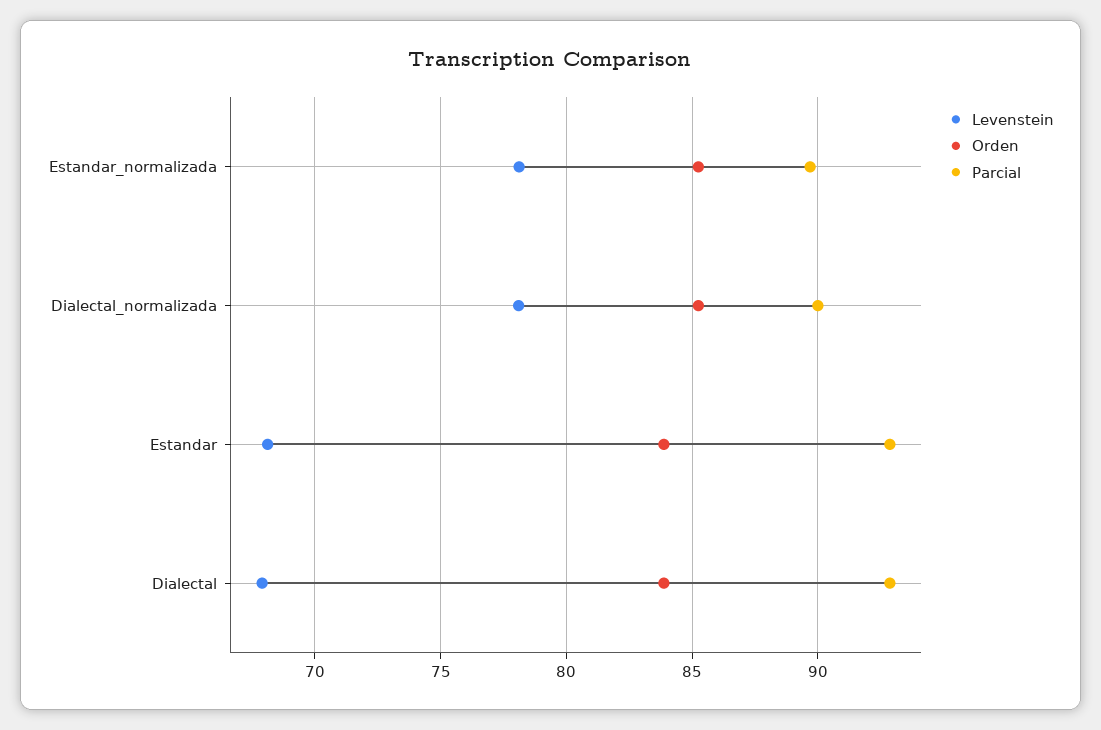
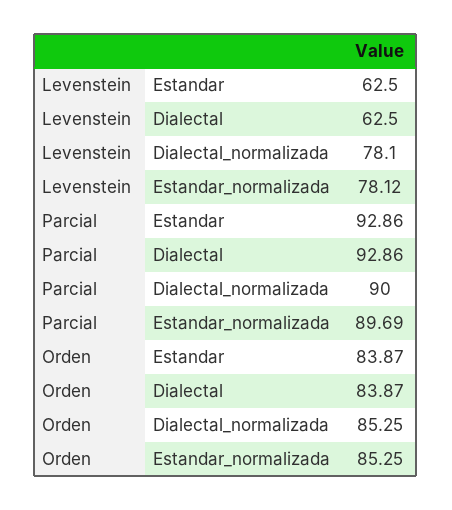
Levenstein, Estandar: 68 -> 62.5
Levenstein, Dialectal: 68 -> 62.5

